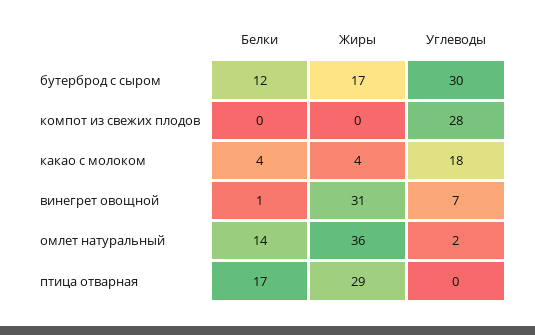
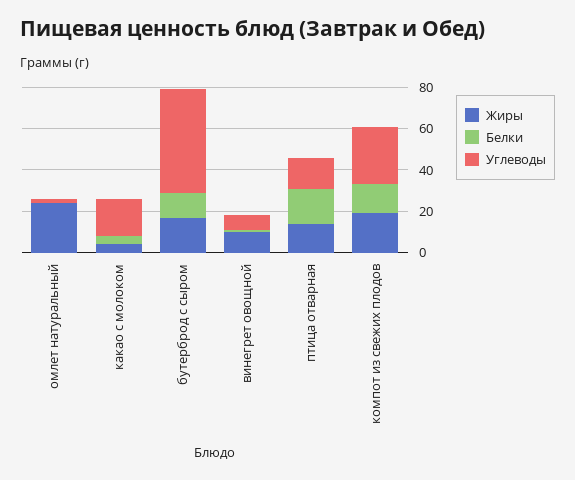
Углеводы, бутерброд с сыром: 30 -> 50
Белки, компот из свежих плодов: 0 -> 15
Жиры, компот из свежих плодов: 0 -> 20
Жиры, винегрет овощной: 31 -> 10
Белки, омлет натуральный: 14 -> 0
Жиры, омлет натуральный: 36 -> 25
Жиры, птица отварная: 29 -> 15
Углеводы, птица отварная: 0 -> 15

